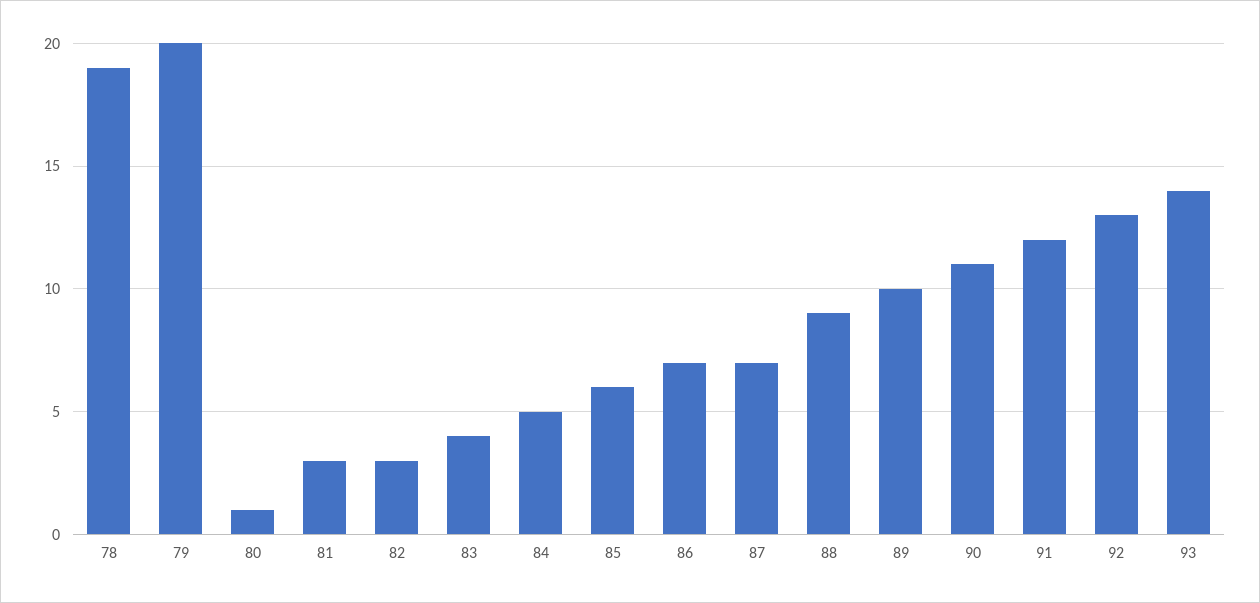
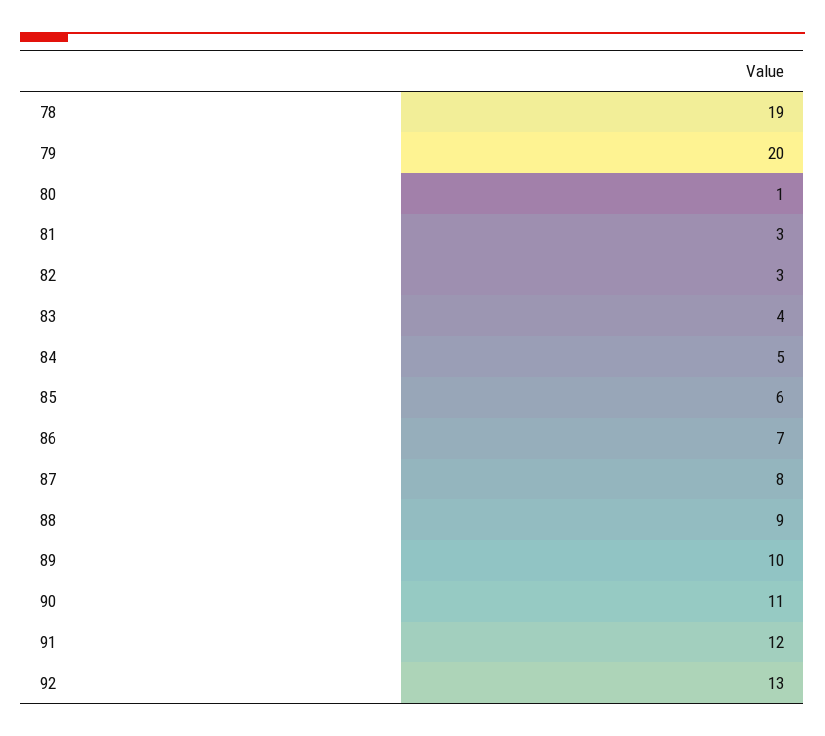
87: 7 -> 8
93: 14 -> none

